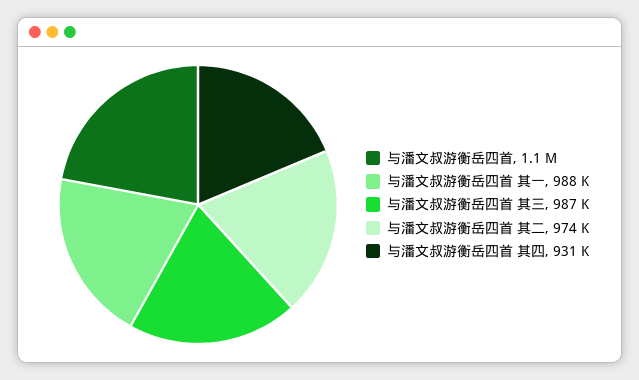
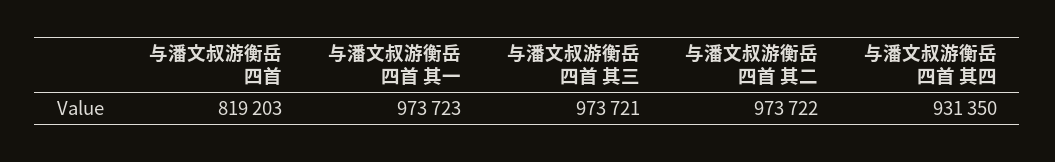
与潘文叔游衡岳四首: 1100000 -> 819203
与潘文叔游衡岳四首 其一: 988000 -> 973723
与潘文叔游衡岳四首 其三: 987000 -> 973721

